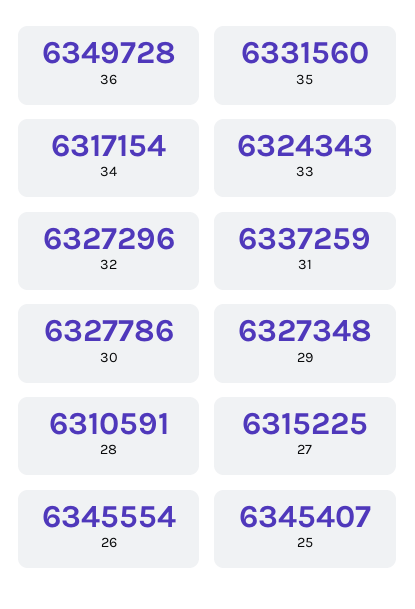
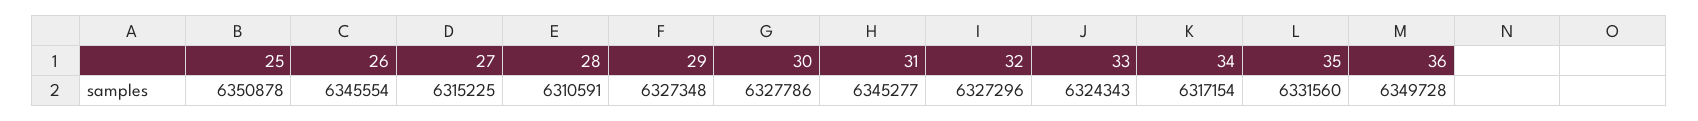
31: 6337259 -> 6345277
25: 6345407 -> 6350878

